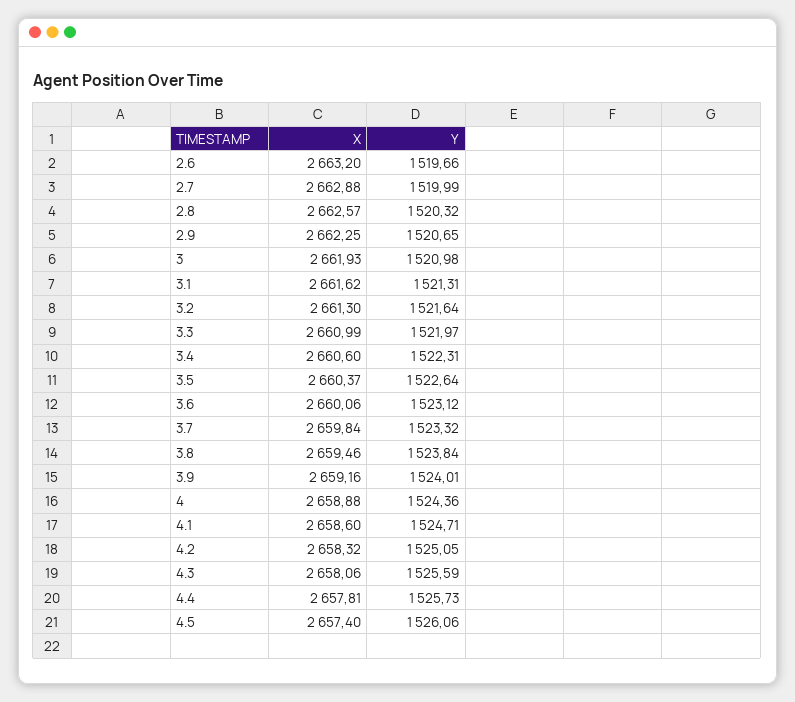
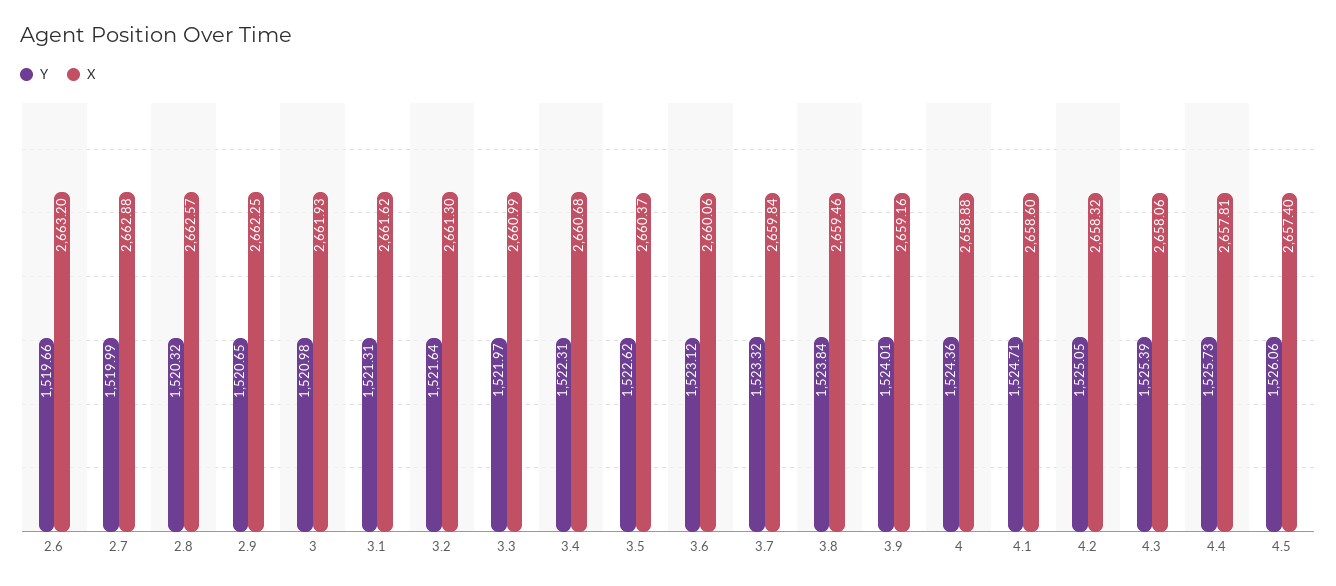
X, 3.4: 2660.6 -> 2660.68
Y, 3.5: 1522.64 -> 1522.62
Y, 4.3: 1525.59 -> 1525.39

